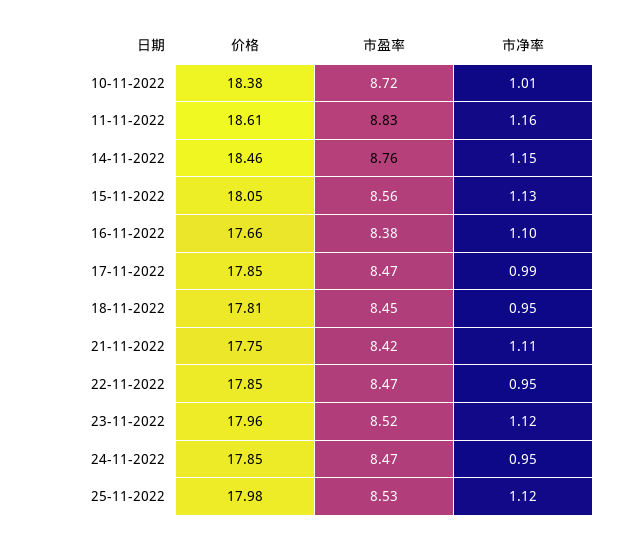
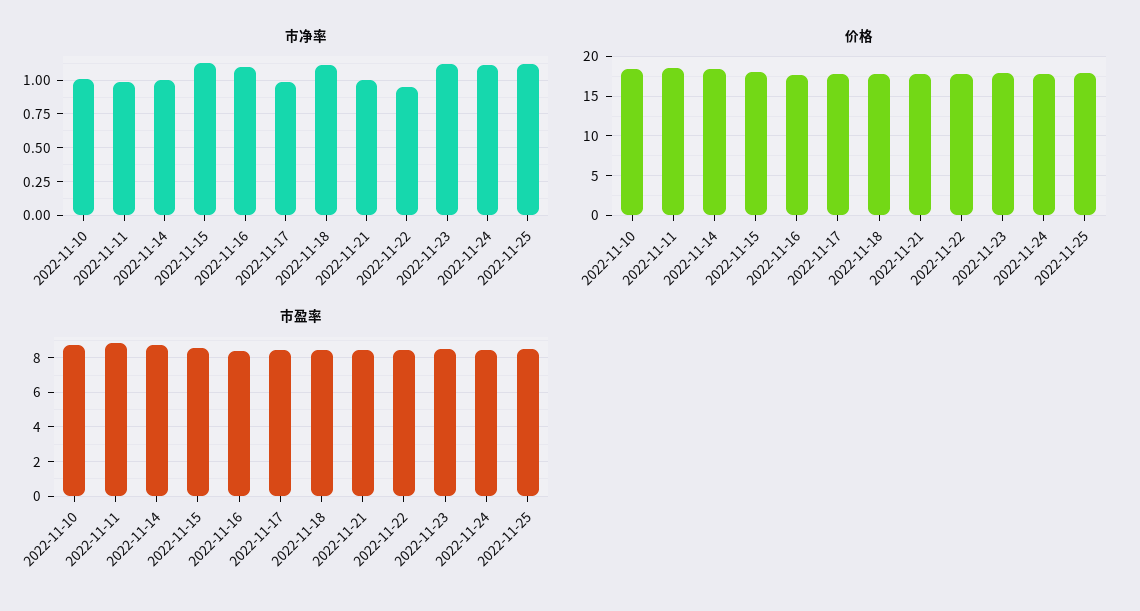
市净率, 11-11-2022: 1.16 -> 1
市净率, 14-11-2022: 1.15 -> 1
市净率, 18-11-2022: 0.95 -> 1.1
市净率, 21-11-2022: 1.11 -> 1
市净率, 24-11-2022: 0.95 -> 1.1

